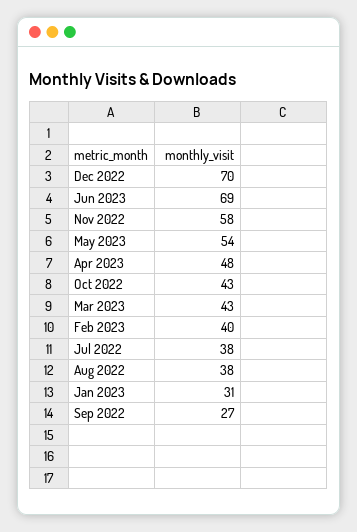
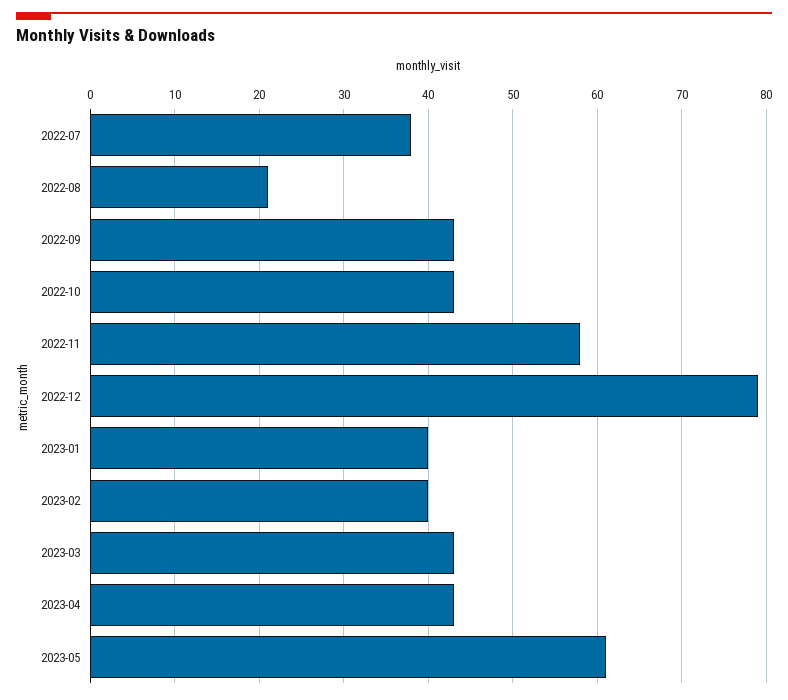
Dec 2022: 70 -> 79
Jun 2023: 69 -> none
May 2023: 54 -> 61
Apr 2023: 48 -> 43
Aug 2022: 38 -> 21
Jan 2023: 31 -> 40
Sep 2022: 27 -> 43

